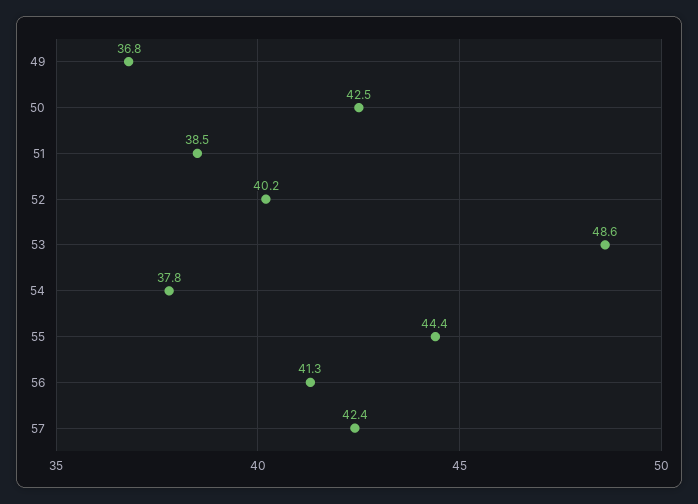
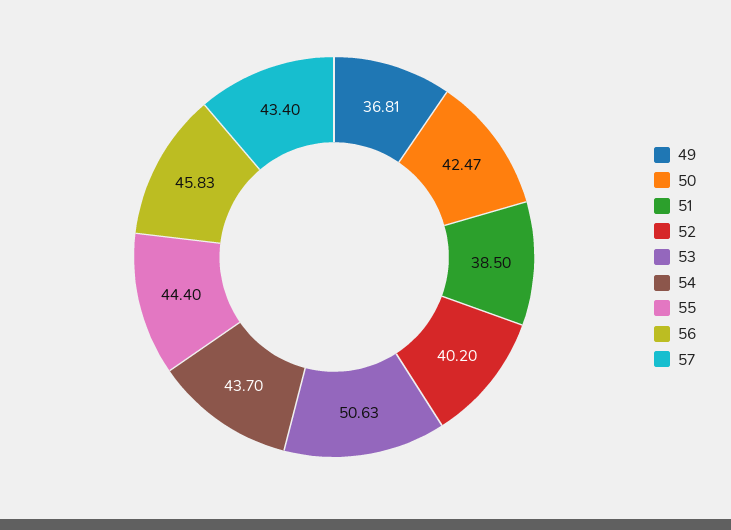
53: 48.6 -> 50.63
54: 37.8 -> 43.7
56: 41.3 -> 45.83
57: 42.4 -> 43.4

